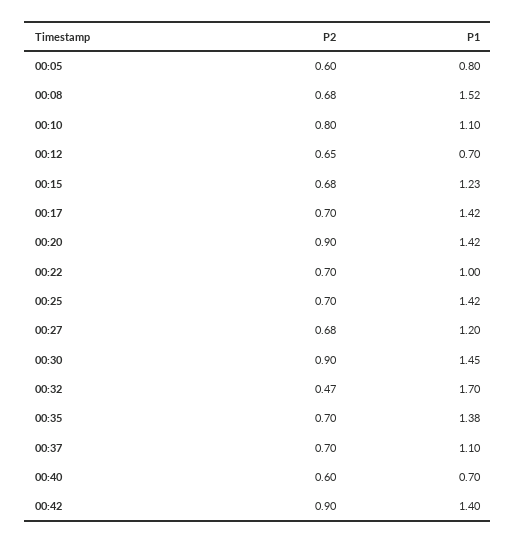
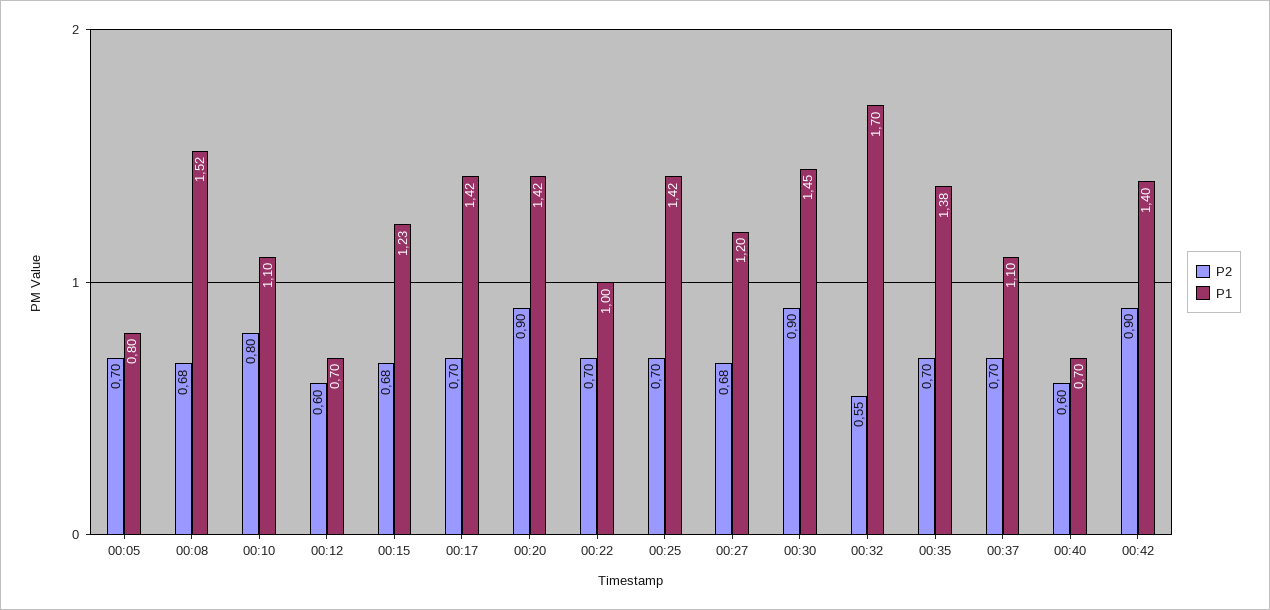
P2, 00:05: 0.6 -> 0.7
P2, 00:12: 0.65 -> 0.6
P2, 00:32: 0.47 -> 0.55

